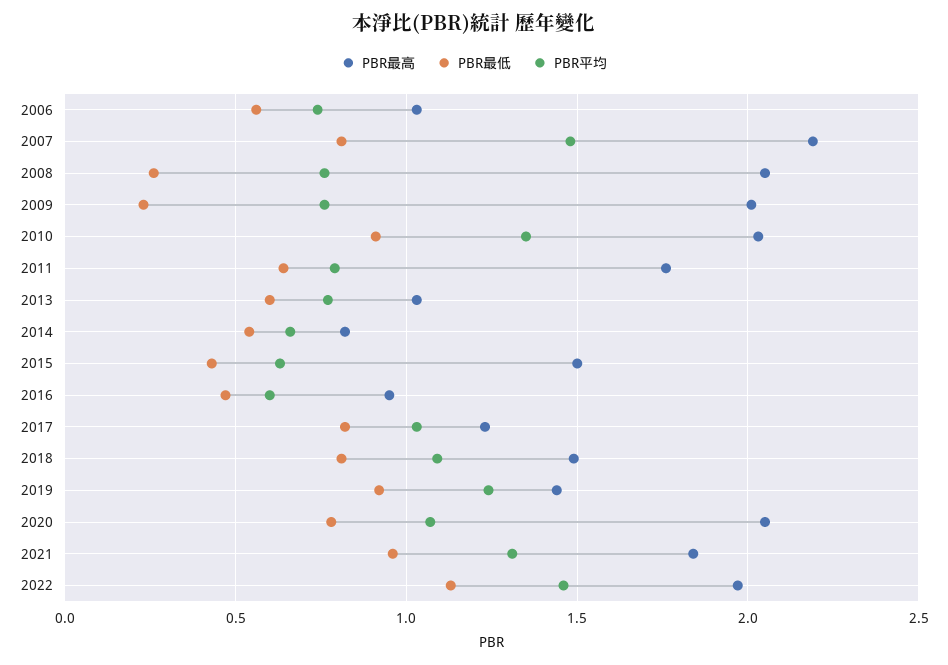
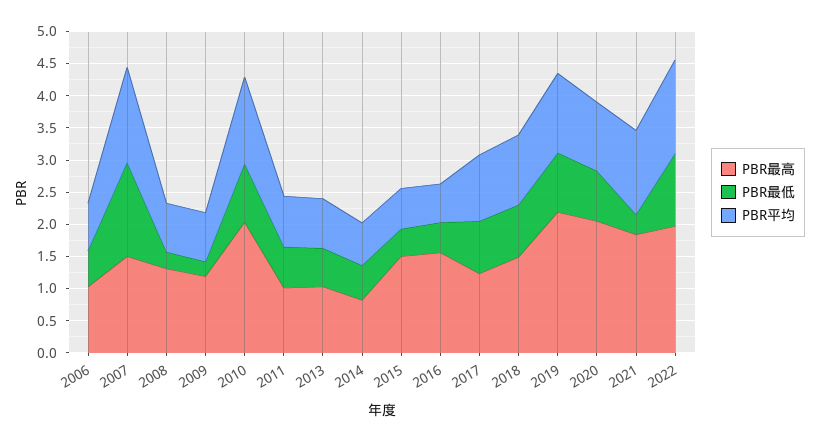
PBR最高, 2007: 2.2 -> 1.5
PBR最低, 2007: 0.8 -> 1.5
PBR最高, 2008: 2.05 -> 1.25
PBR最高, 2009: 2 -> 1.25
PBR最高, 2011: 1.75 -> 1
PBR最高, 2016: 0.95 -> 1.5
PBR最高, 2019: 1.45 -> 2.25
PBR最低, 2021: 0.95 -> 0.25

